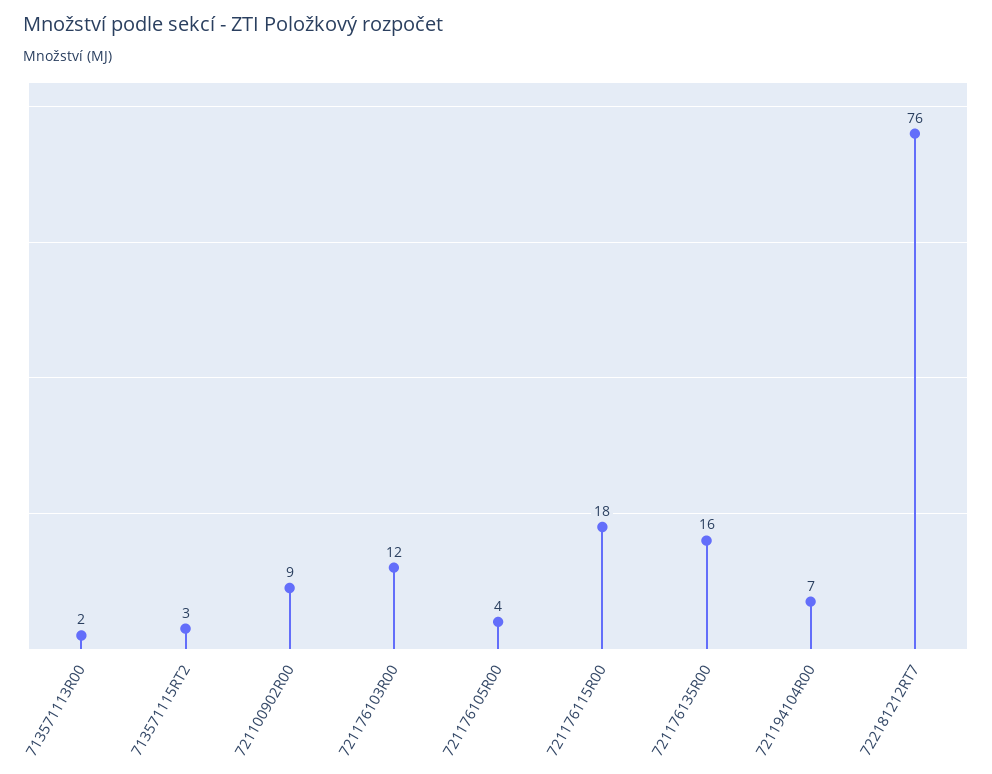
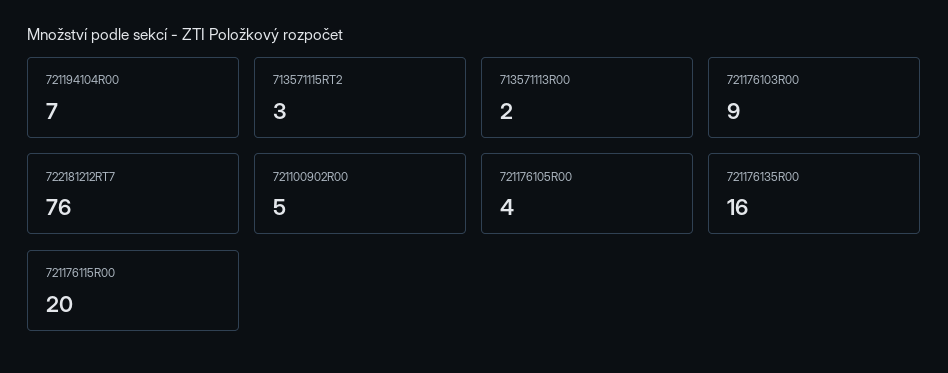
721100902R00: 9 -> 5
721176103R00: 12 -> 9
721176115R00: 18 -> 20

